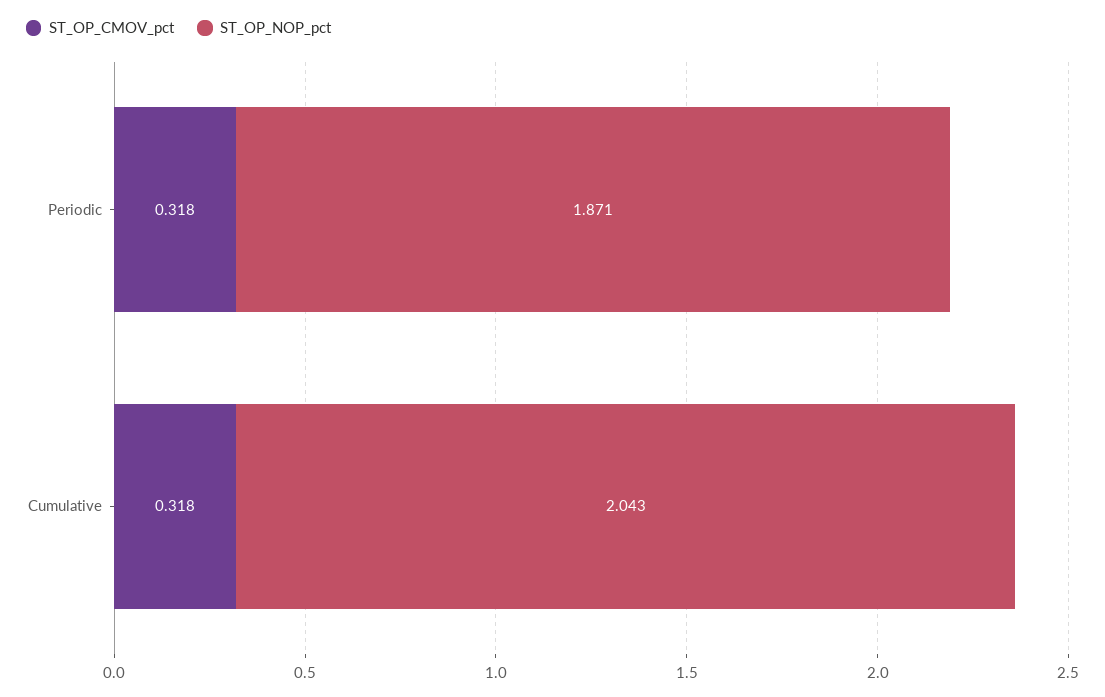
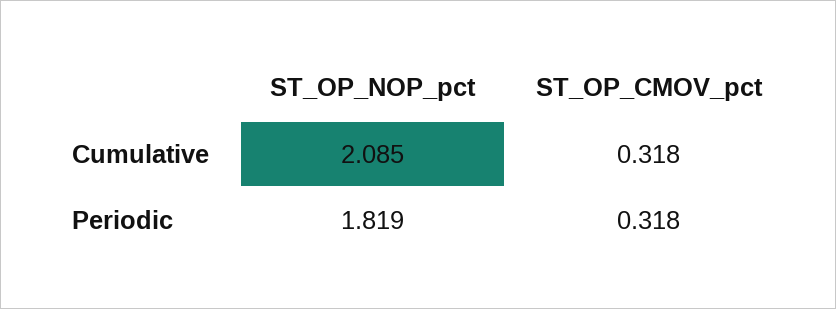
ST_OP_NOP_pct, Periodic: 1.871 -> 1.819
ST_OP_NOP_pct, Cumulative: 2.043 -> 2.085

